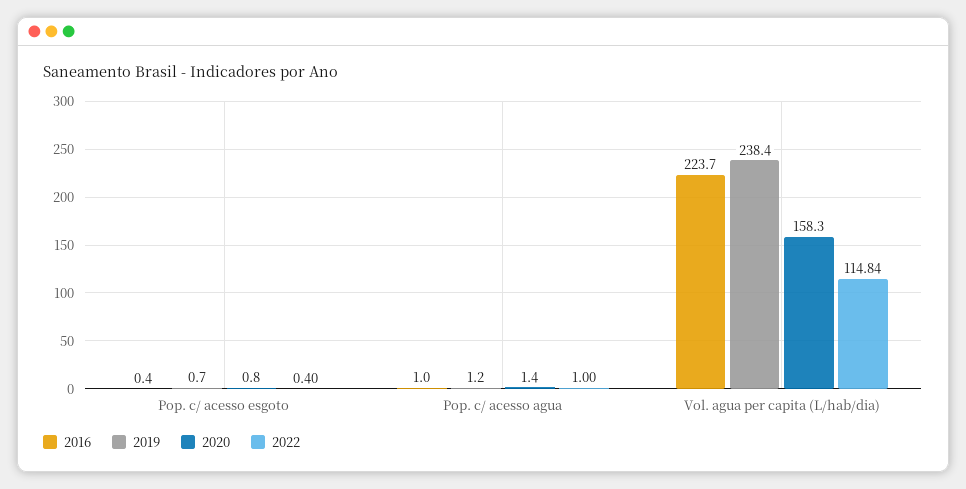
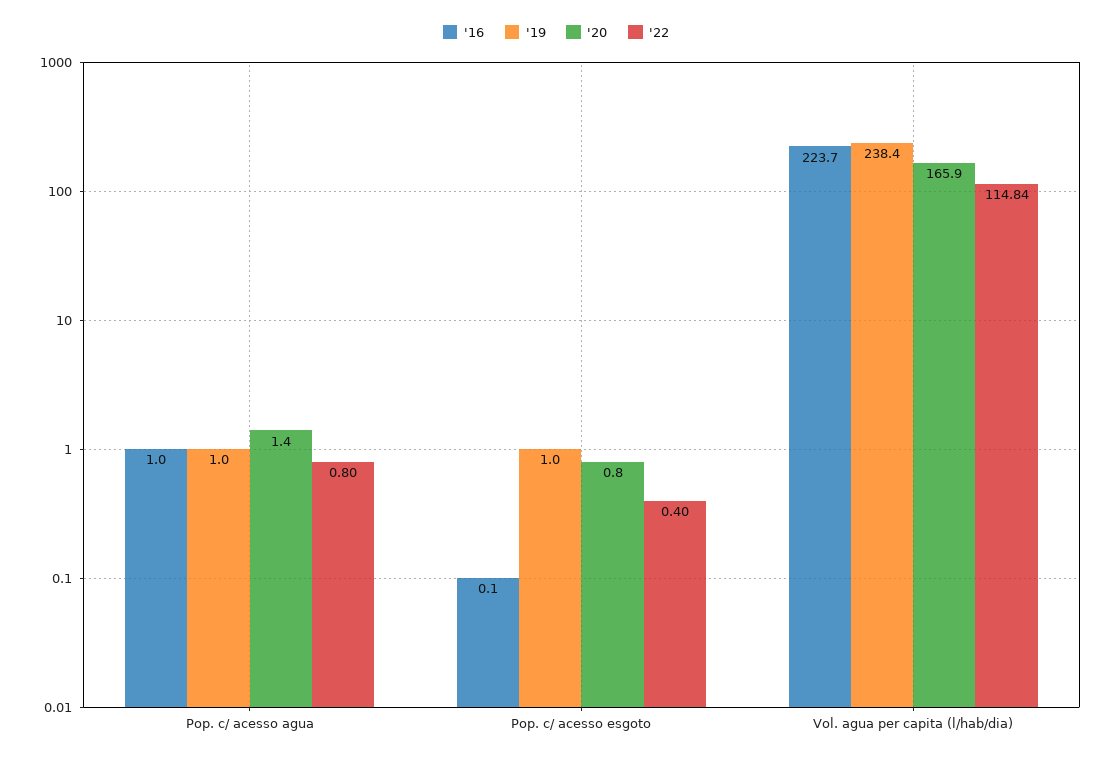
2016, Pop. c/ acesso esgoto: 0.4 -> 0.1
2019, Pop. c/ acesso esgoto: 0.7 -> 1
2019, Pop. c/ acesso agua: 1.2 -> 1
2022, Pop. c/ acesso agua: 1 -> 0.8
2020, Vol. agua per capita (L/hab/dia): 158.3 -> 165.9

